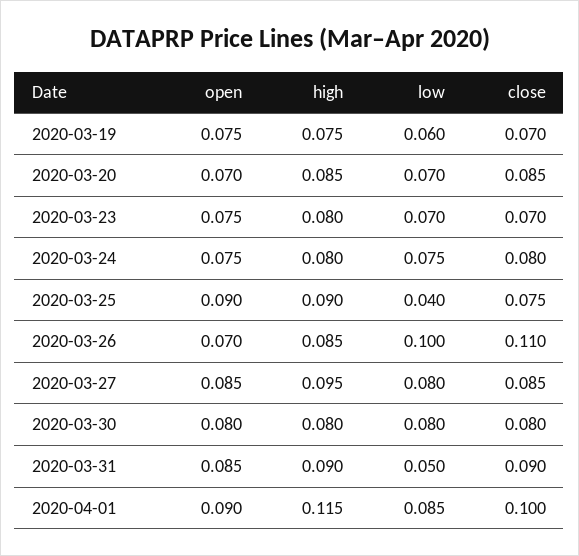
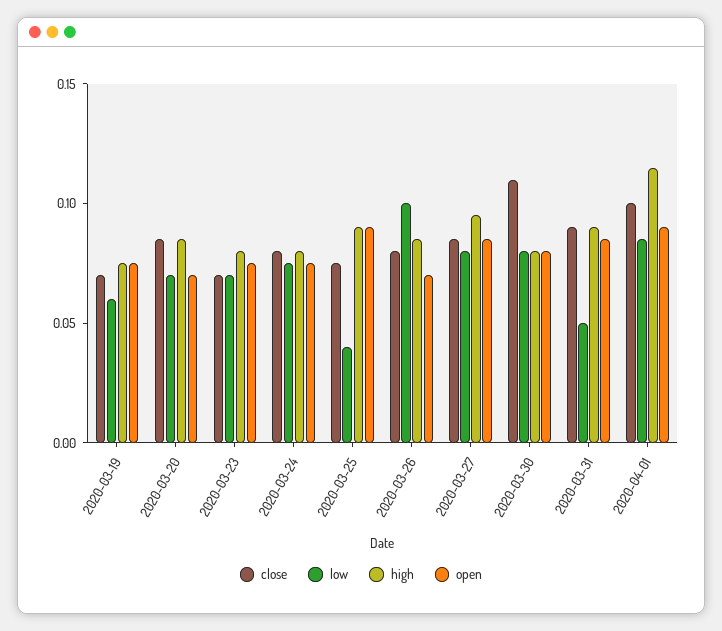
close, 2020-03-26: 0.11 -> 0.08
close, 2020-03-30: 0.08 -> 0.11

